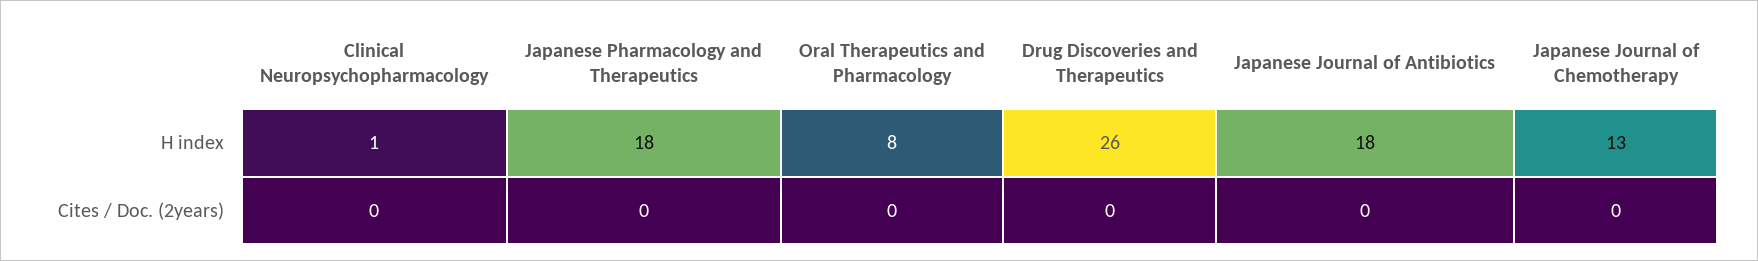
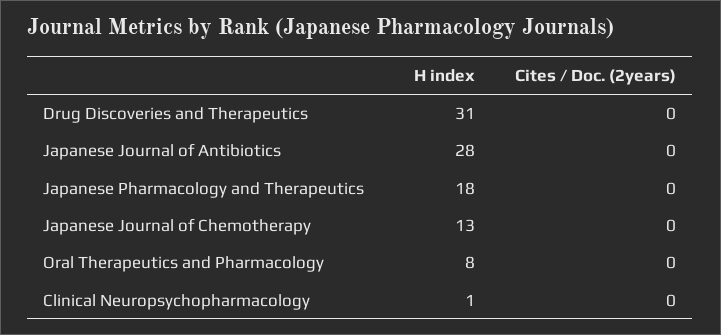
Drug Discoveries and Therapeutics, H index: 26 -> 31
Japanese Journal of Antibiotics, H index: 18 -> 28

